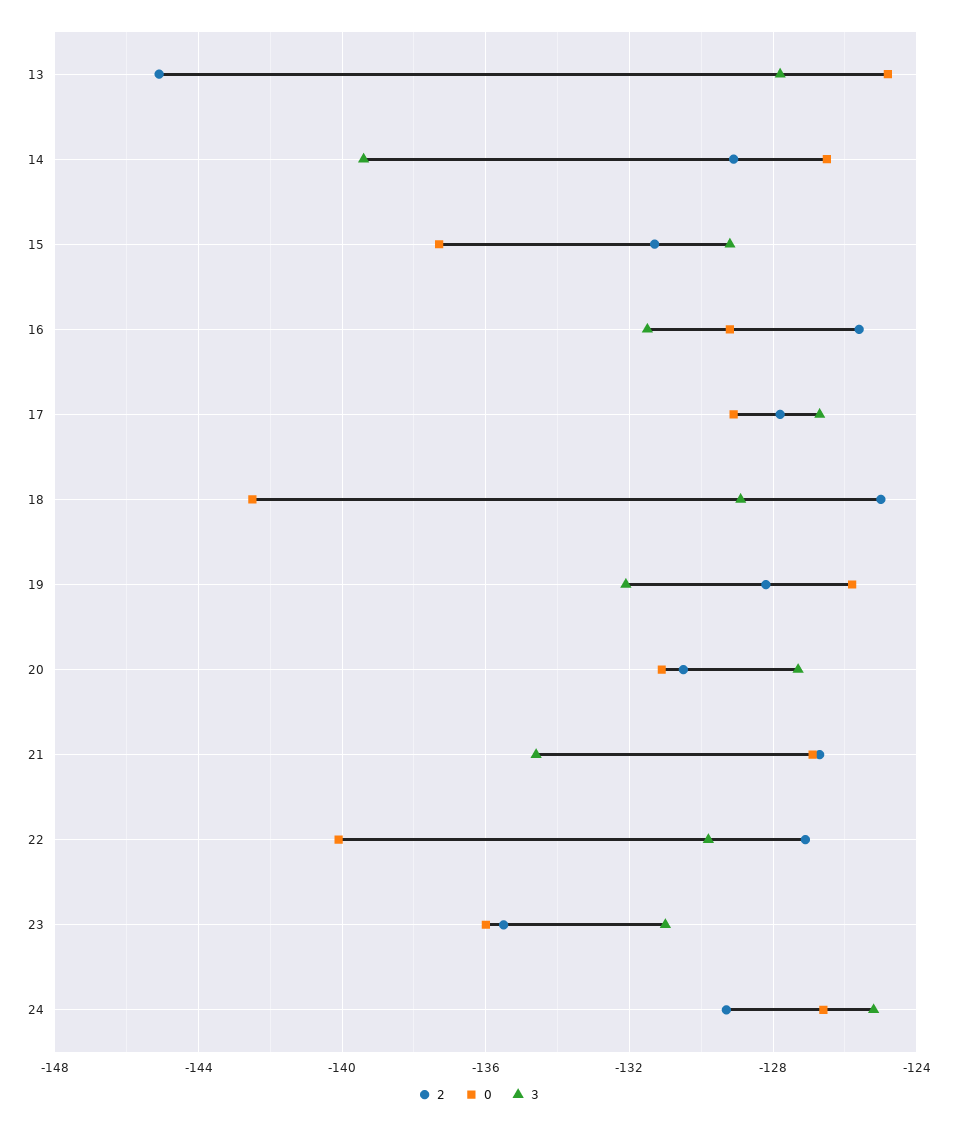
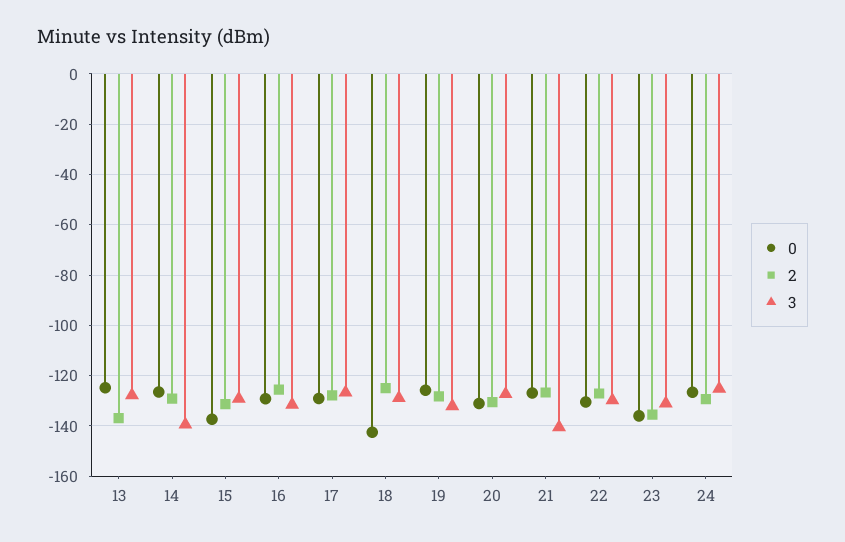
2, 13: -145 -> -137.5
3, 21: -134.5 -> -140
0, 22: -140 -> -130

